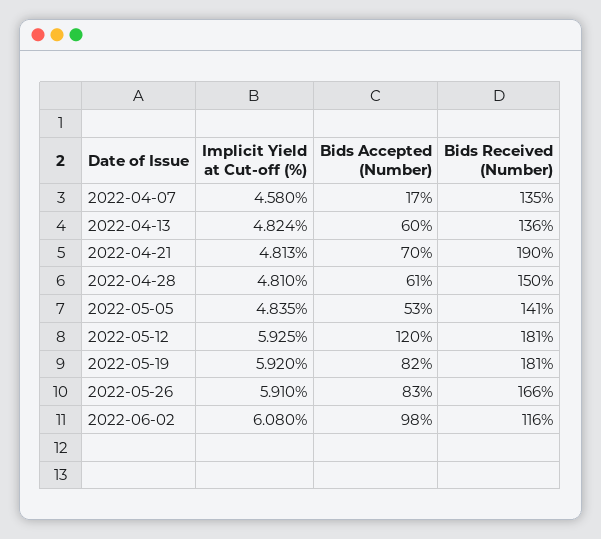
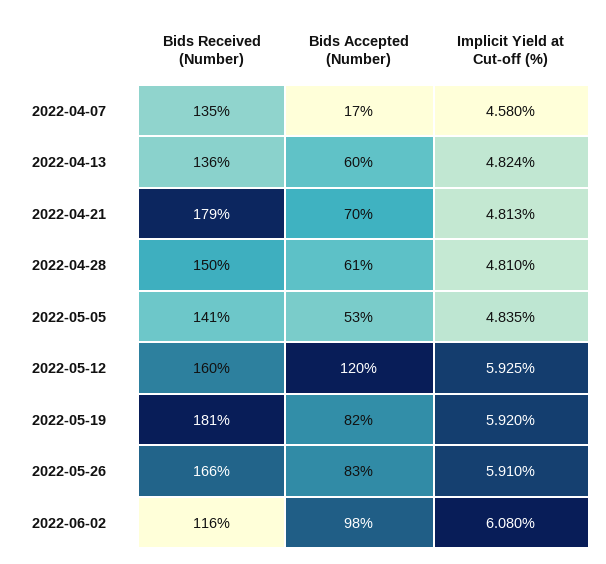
Bids Received (Number), 2022-04-21: 190 -> 179
Bids Received (Number), 2022-05-12: 181 -> 160

